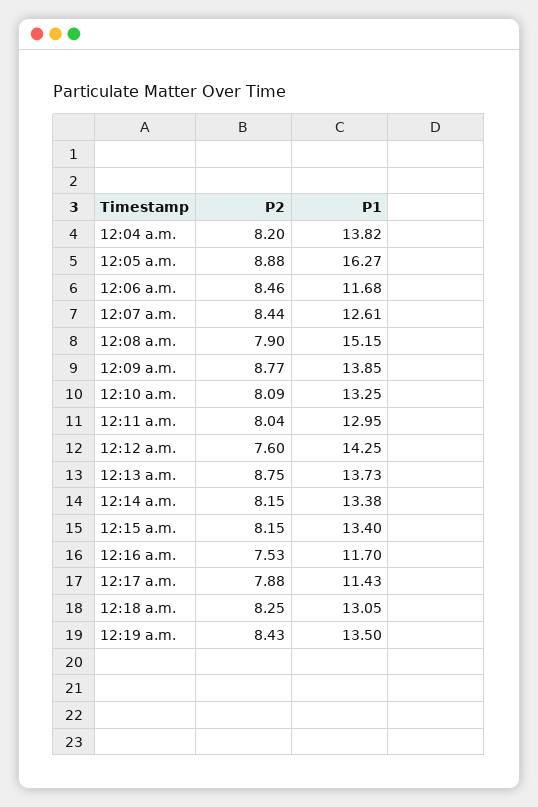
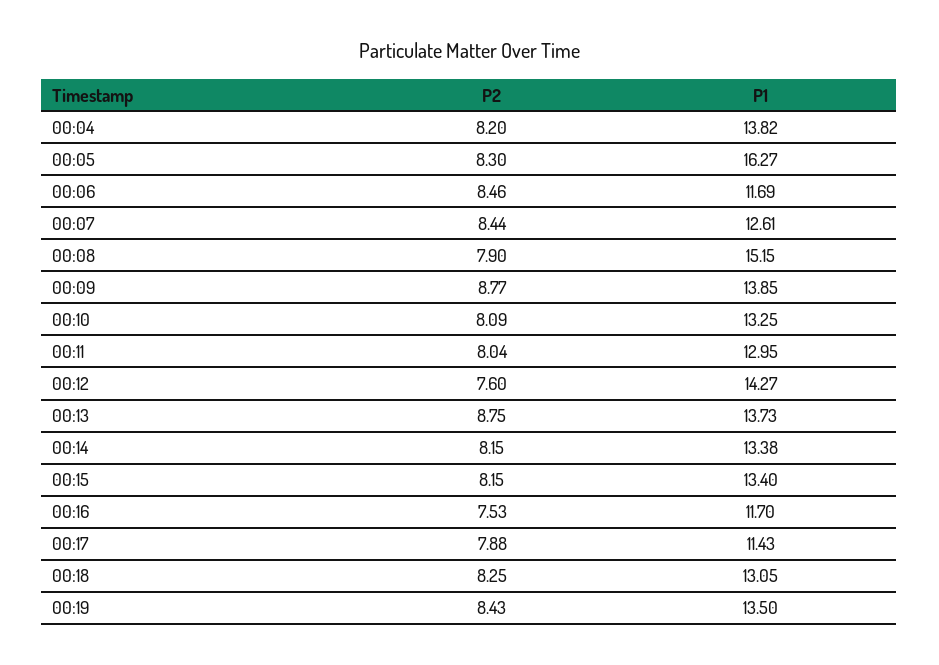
P2, 12:05 a.m.: 8.88 -> 8.3
P1, 12:06 a.m.: 11.68 -> 11.69
P1, 12:12 a.m.: 14.25 -> 14.27

